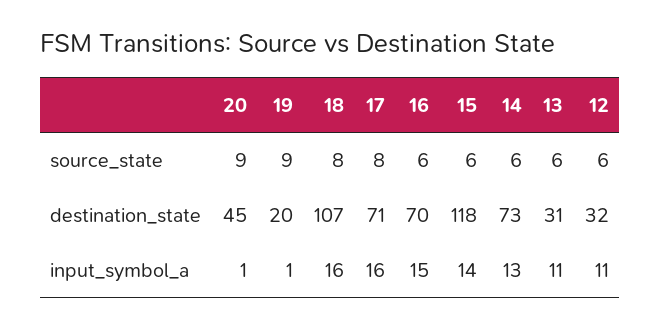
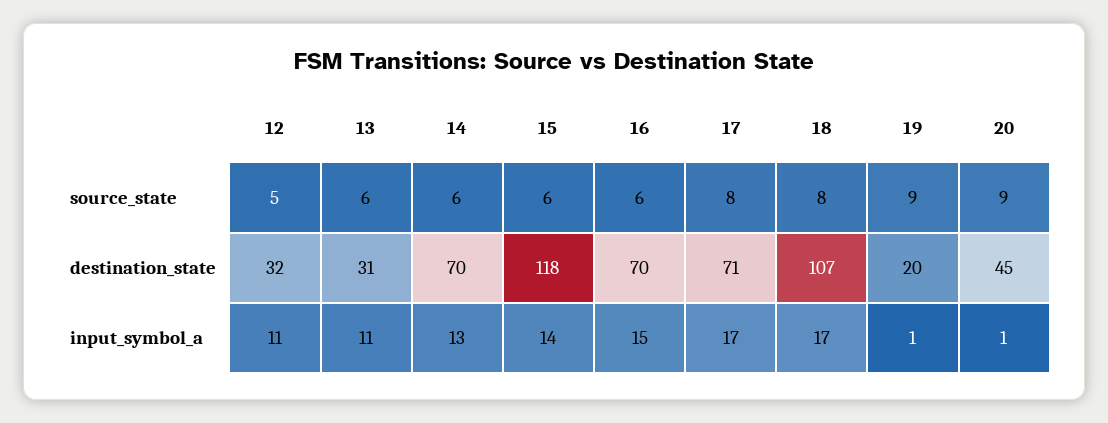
12, source_state: 6 -> 5
14, destination_state: 73 -> 70
18, input_symbol_a: 16 -> 17
17, input_symbol_a: 16 -> 17

